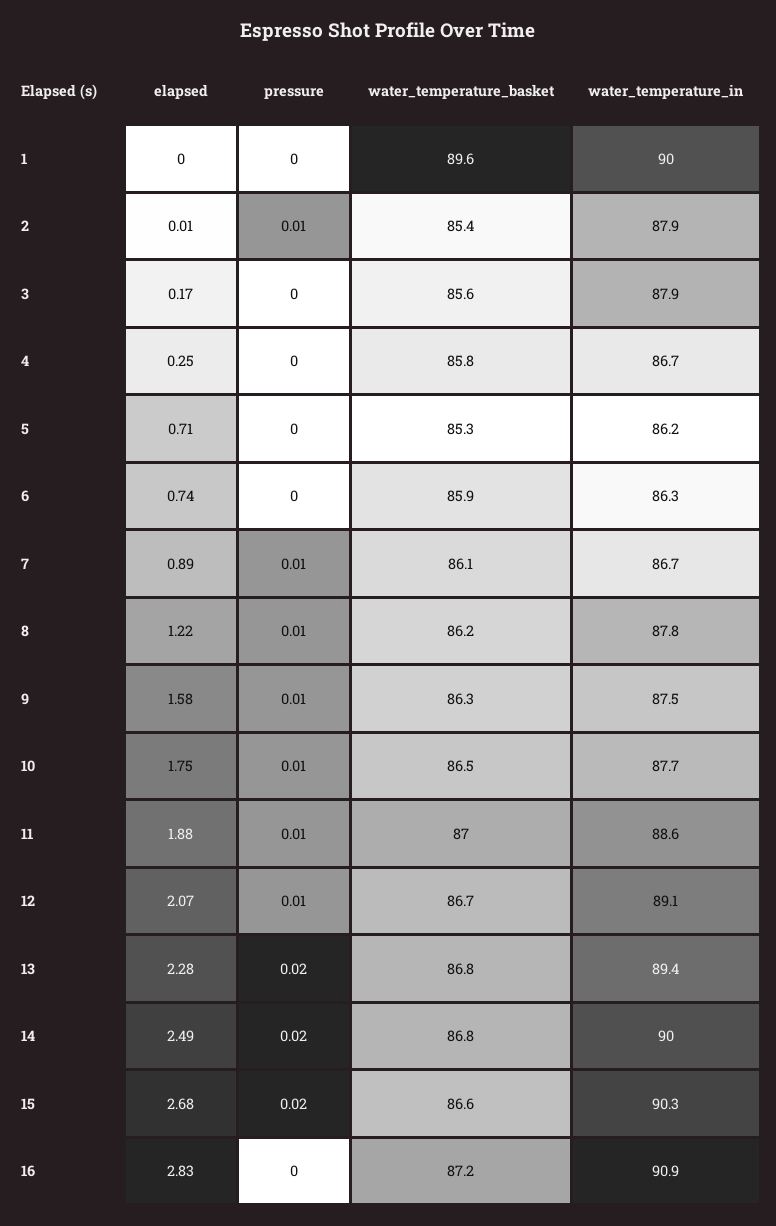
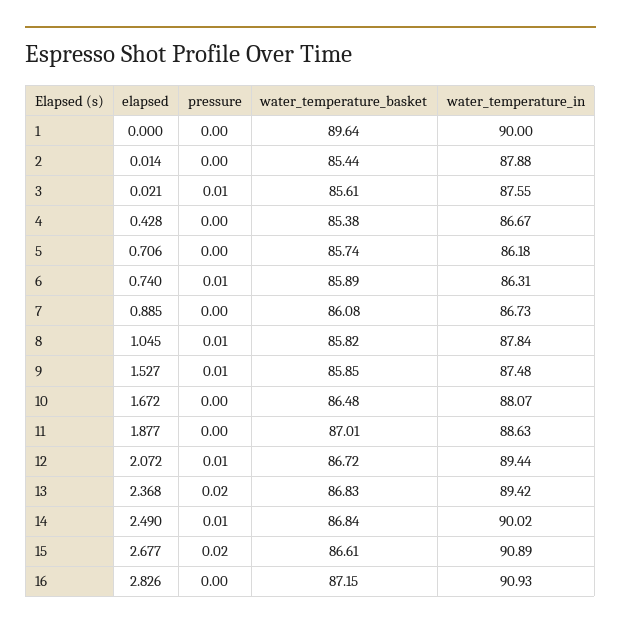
pressure, 2: 0.01 -> 0
elapsed, 3: 0.17 -> 0.021
pressure, 3: 0 -> 0.01
water_temperature_in, 3: 87.9 -> 87.55
elapsed, 4: 0.25 -> 0.428
water_temperature_basket, 4: 85.8 -> 85.38
water_temperature_basket, 5: 85.3 -> 85.74
pressure, 6: 0 -> 0.01
pressure, 7: 0.01 -> 0
elapsed, 8: 1.22 -> 1.045
water_temperature_basket, 8: 86.2 -> 85.82
elapsed, 9: 1.58 -> 1.527
water_temperature_basket, 9: 86.3 -> 85.85
elapsed, 10: 1.75 -> 1.672
pressure, 10: 0.01 -> 0
water_temperature_in, 10: 87.7 -> 88.07
pressure, 11: 0.01 -> 0
water_temperature_in, 12: 89.1 -> 89.44
elapsed, 13: 2.28 -> 2.368
pressure, 14: 0.02 -> 0.01
water_temperature_in, 15: 90.3 -> 90.89

